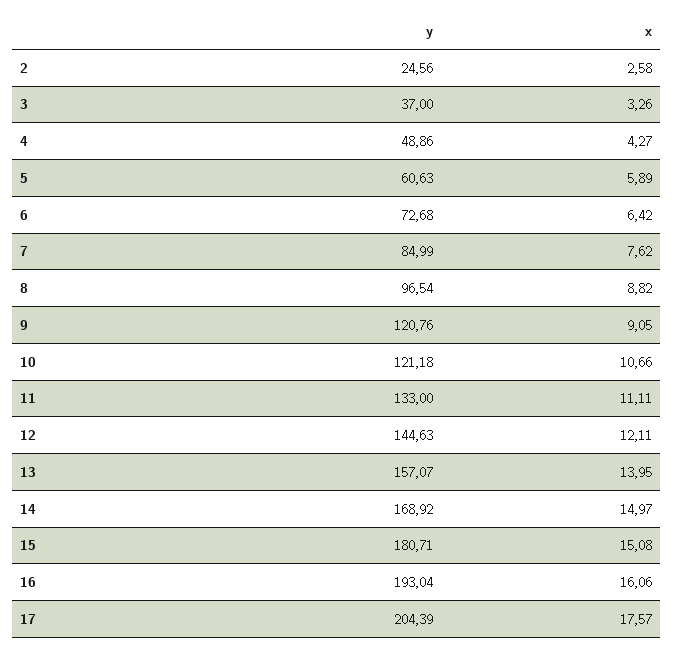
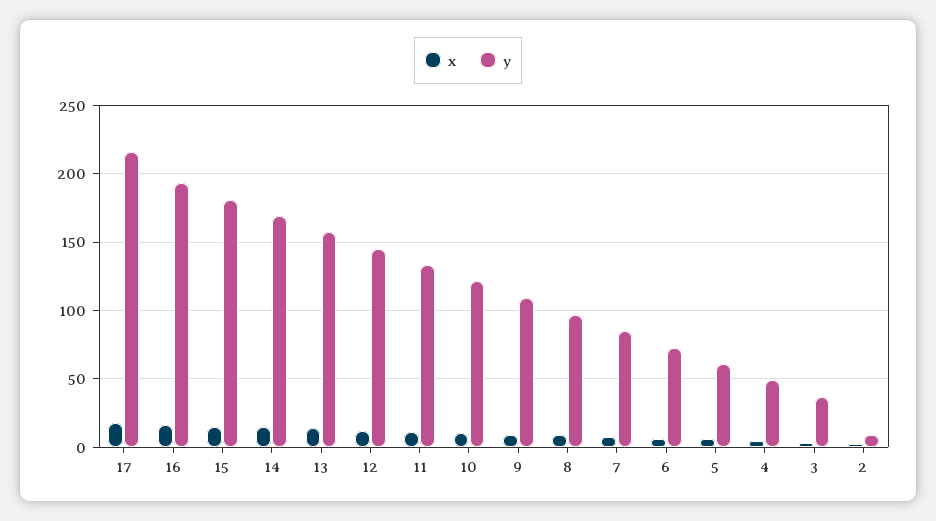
y, 2: 24.56 -> 10
y, 9: 120.76 -> 110
y, 17: 204.39 -> 215

